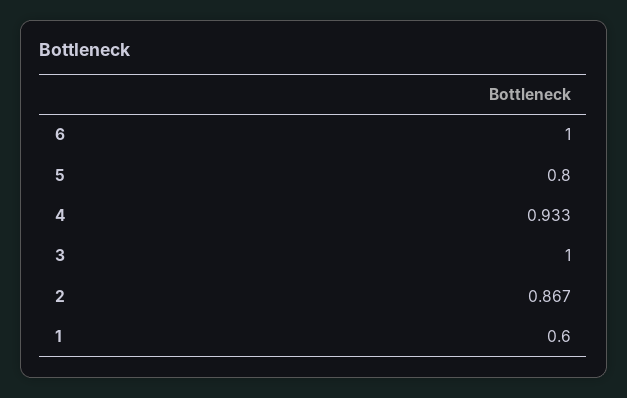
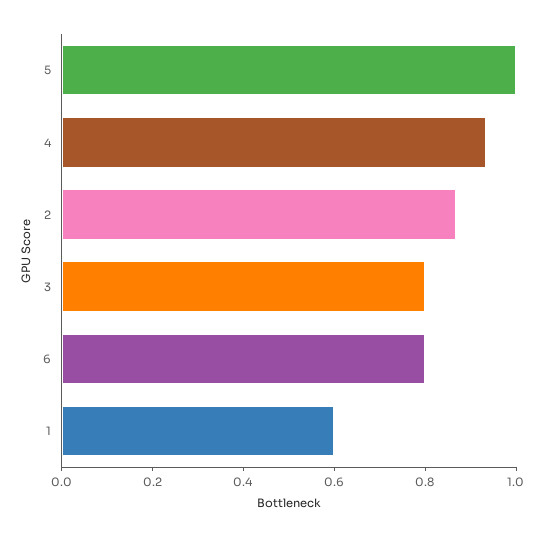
6: 1 -> 0.8
5: 0.8 -> 1
3: 1 -> 0.8

